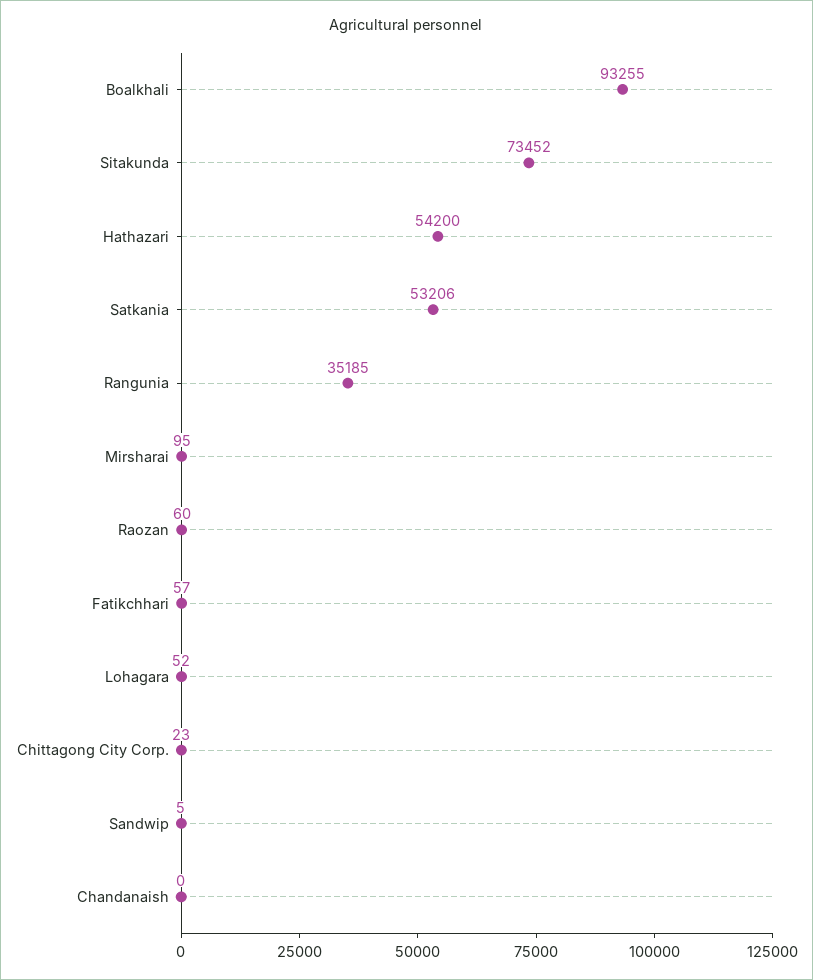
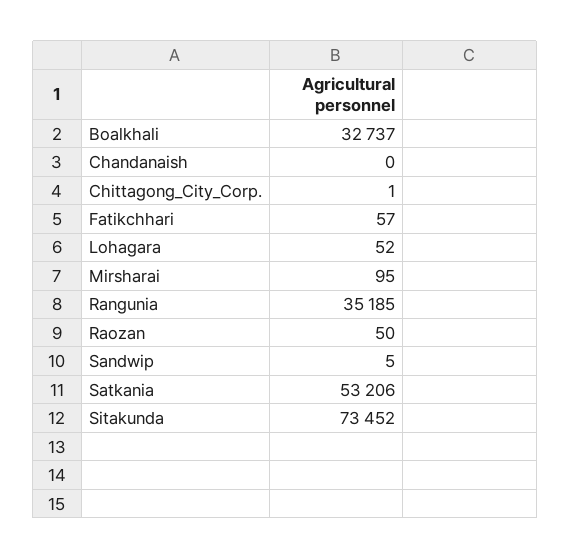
Boalkhali: 93255 -> 32737
Hathazari: 54200 -> none
Raozan: 60 -> 50
Chittagong City Corp.: 23 -> 1

